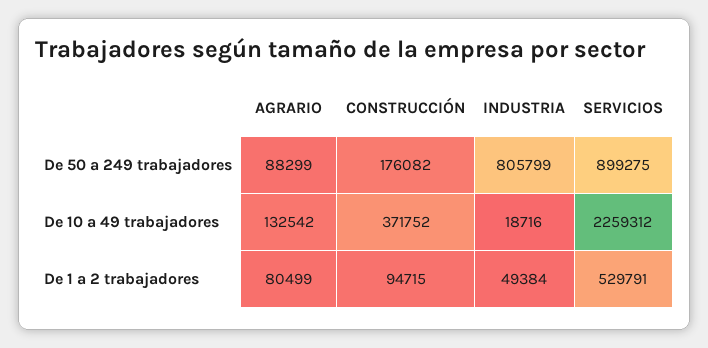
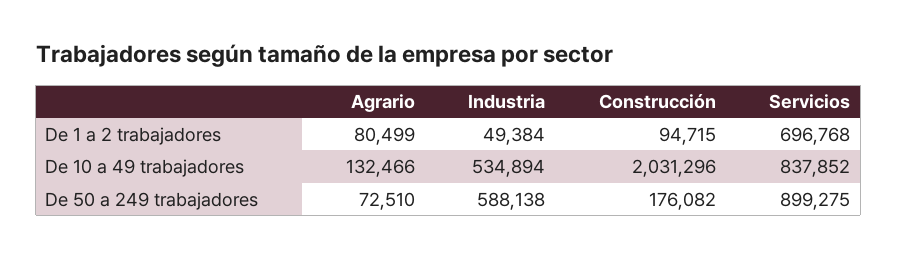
AGRARIO, De 50 a 249 trabajadores: 88299 -> 72510
INDUSTRIA, De 50 a 249 trabajadores: 805799 -> 588138
AGRARIO, De 10 a 49 trabajadores: 132542 -> 132466
CONSTRUCCIÓN, De 10 a 49 trabajadores: 371752 -> 2031296
INDUSTRIA, De 10 a 49 trabajadores: 18716 -> 534894
SERVICIOS, De 10 a 49 trabajadores: 2259312 -> 837852
SERVICIOS, De 1 a 2 trabajadores: 529791 -> 696768

